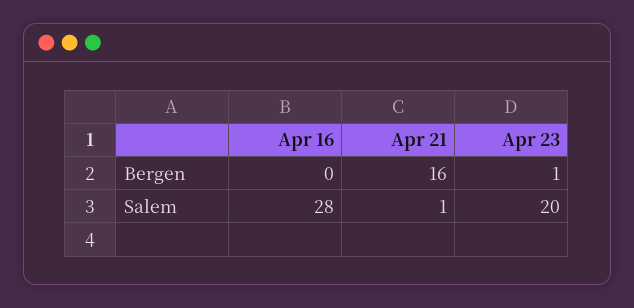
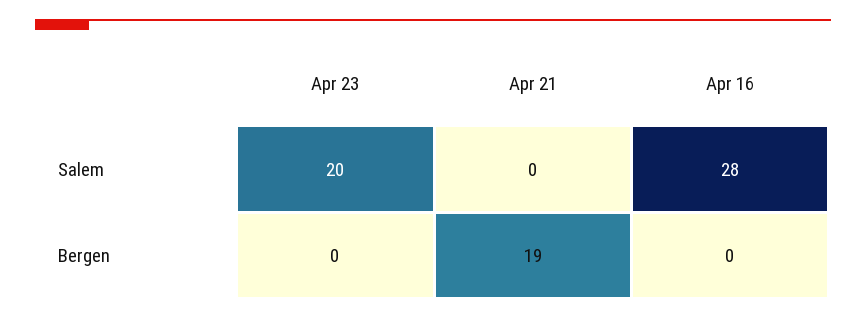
Apr 21, Bergen: 16 -> 19
Apr 23, Bergen: 1 -> 0
Apr 21, Salem: 1 -> 0

